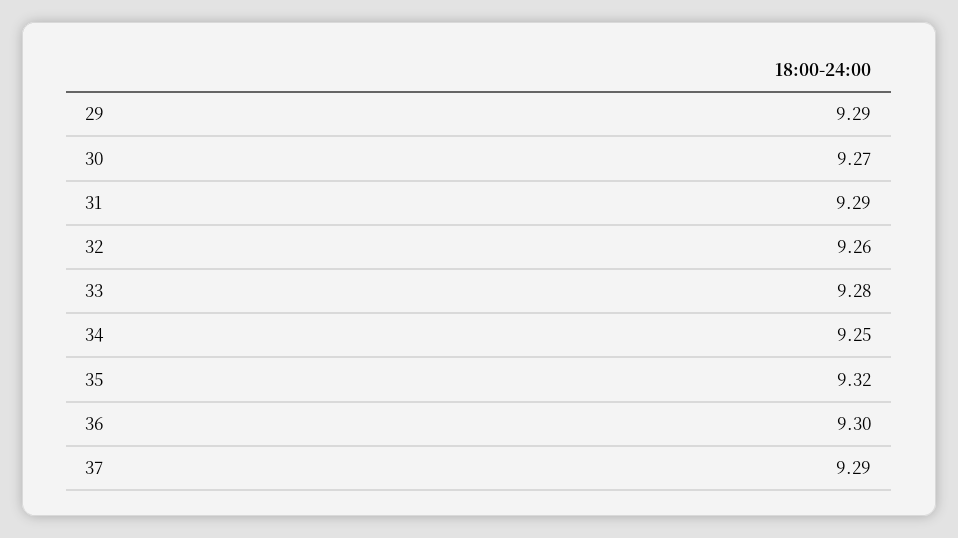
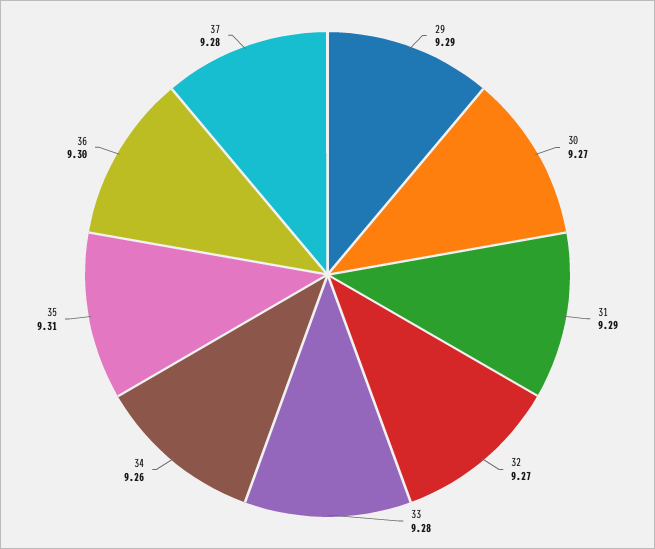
32: 9.26 -> 9.27
34: 9.25 -> 9.26
35: 9.32 -> 9.31
37: 9.29 -> 9.28

